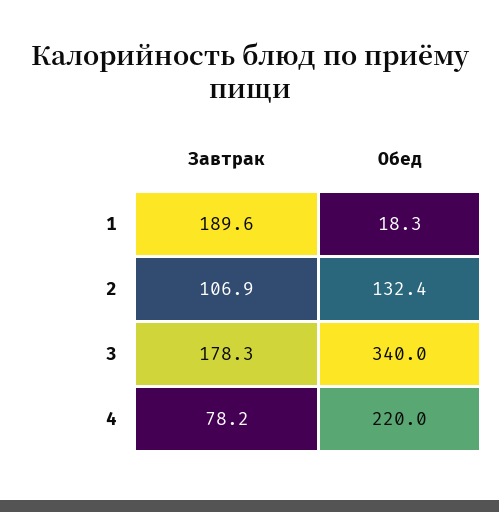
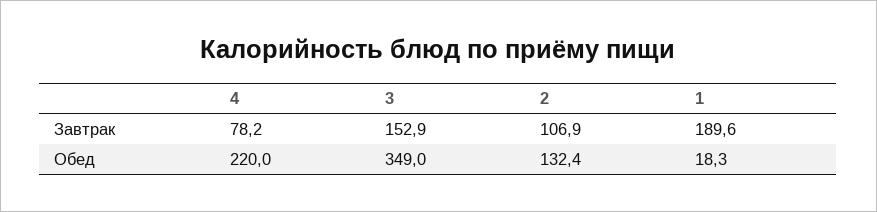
Завтрак, 3: 178.3 -> 152.9
Обед, 3: 340 -> 349

